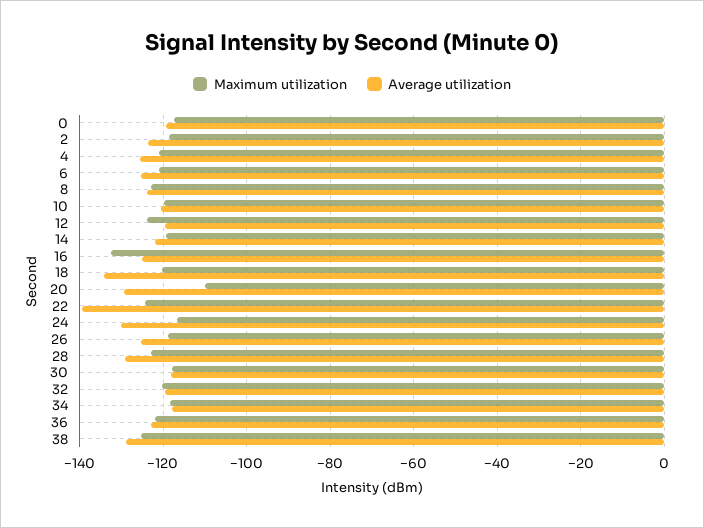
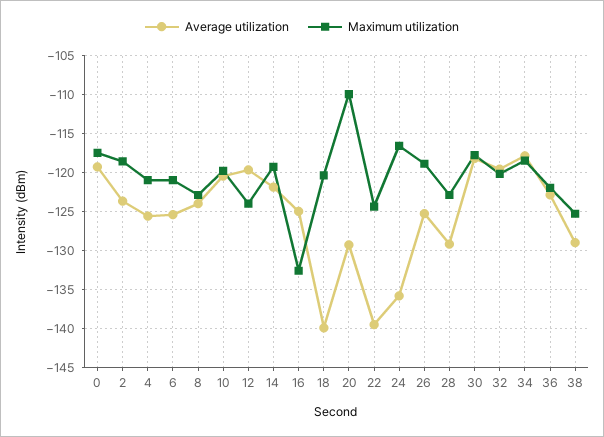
Average utilization, 18: -134 -> -140
Average utilization, 24: -130 -> -136

